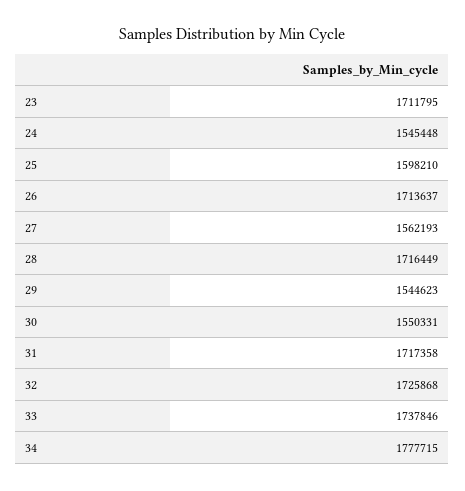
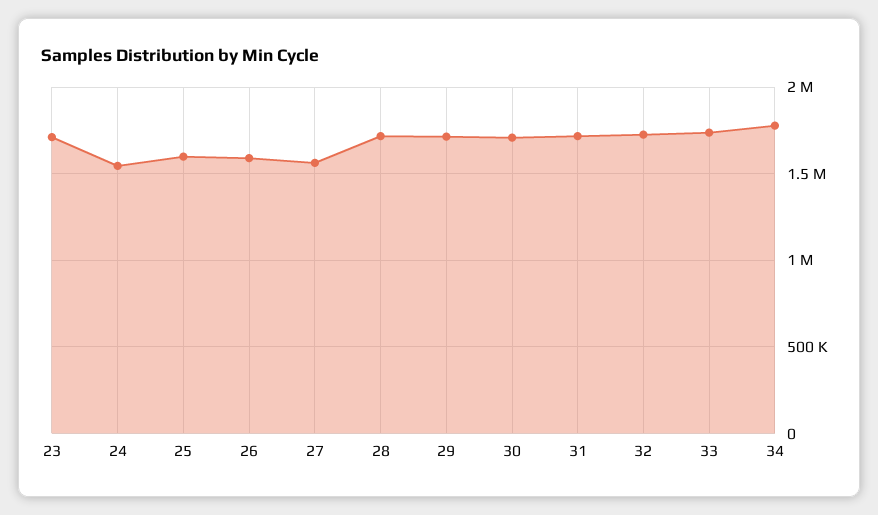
26: 1713637 -> 1600000
29: 1544623 -> 1700000
30: 1550331 -> 1700000

